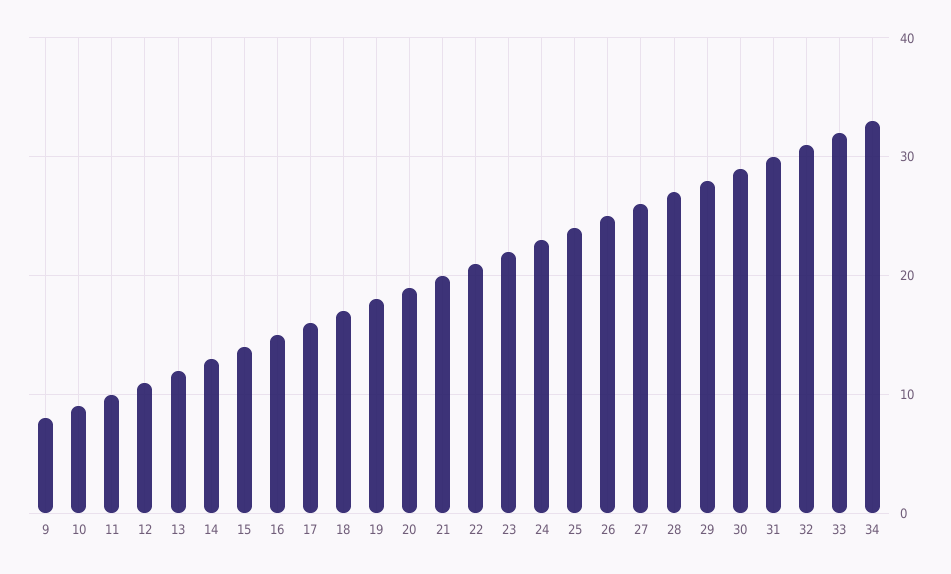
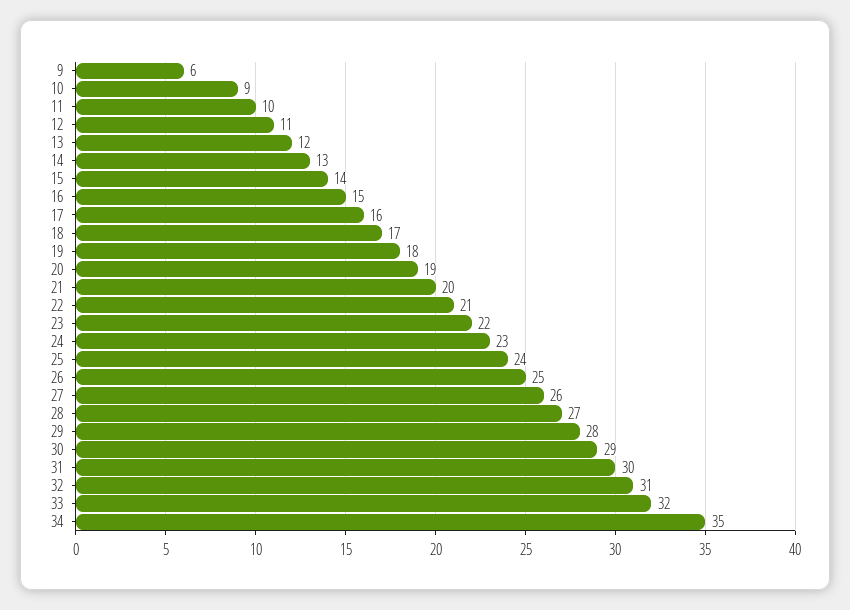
9: 8 -> 6
34: 33 -> 35

